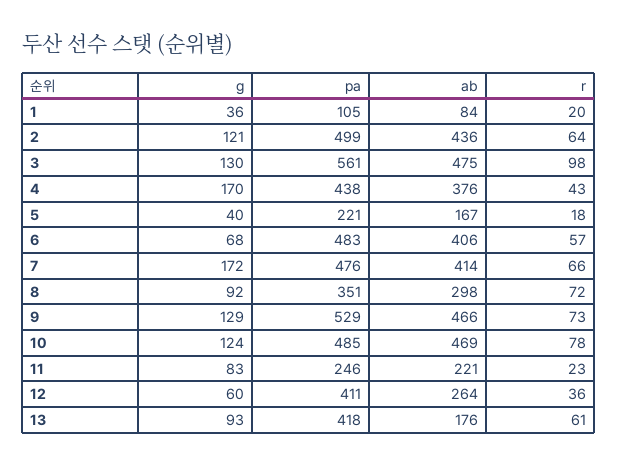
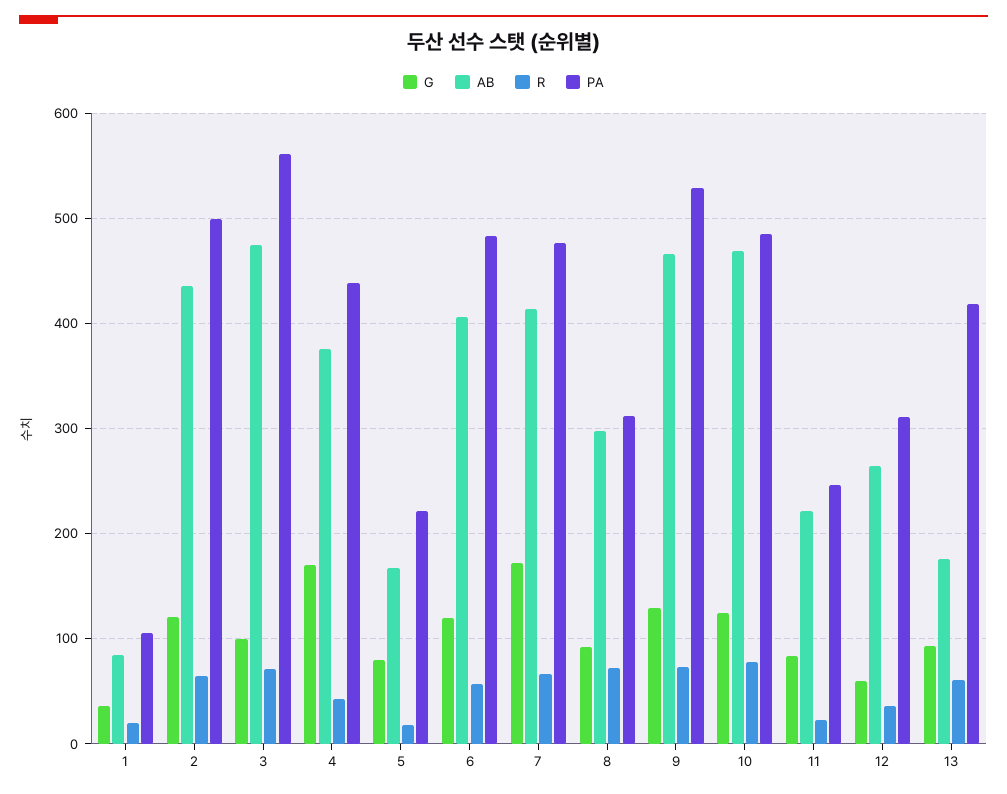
g, 3: 130 -> 100
r, 3: 98 -> 70
g, 5: 40 -> 80
g, 6: 68 -> 120
pa, 8: 351 -> 310
pa, 12: 411 -> 310

